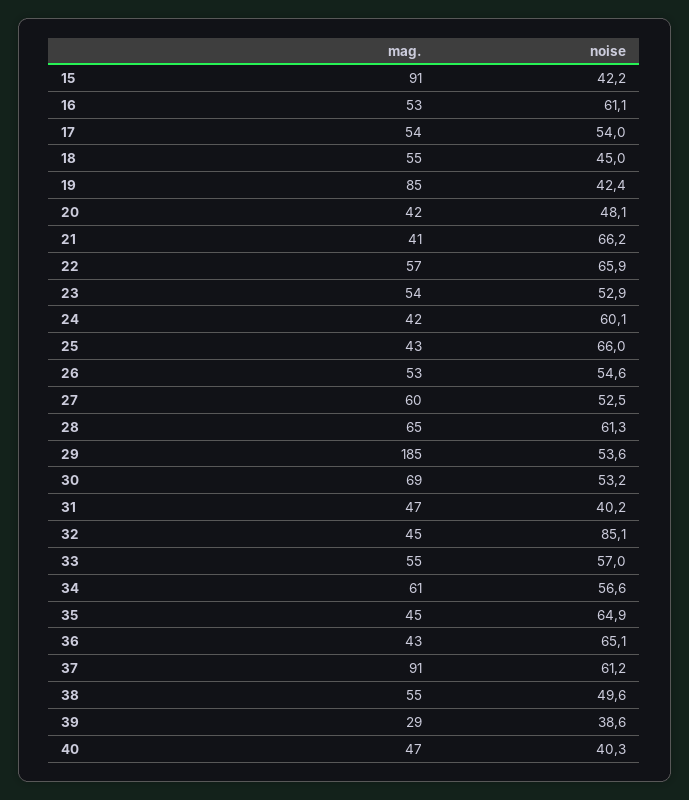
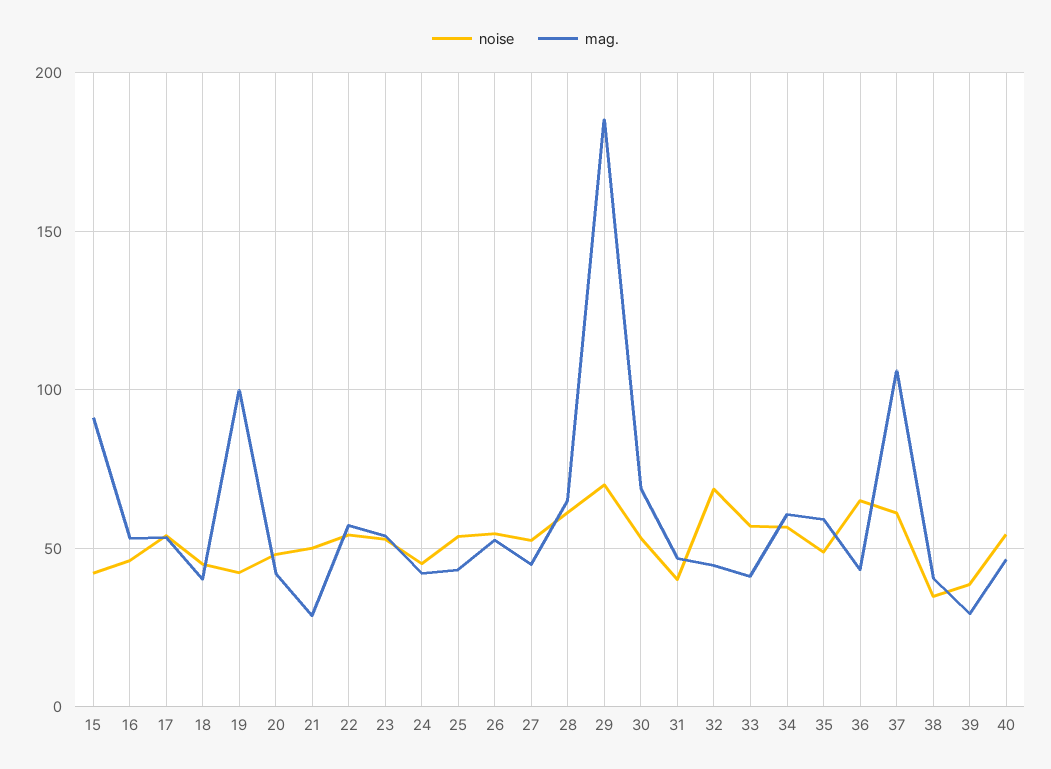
noise, 16: 61.1 -> 45
mag., 18: 55 -> 40
mag., 19: 85 -> 100
mag., 21: 41 -> 30
noise, 21: 66.2 -> 50
noise, 22: 65.9 -> 55
noise, 24: 60.1 -> 45
noise, 25: 66 -> 55
mag., 27: 60 -> 45
noise, 29: 53.6 -> 70
noise, 32: 85.1 -> 70
mag., 33: 55 -> 40
mag., 35: 45 -> 60
noise, 35: 64.9 -> 50
mag., 37: 91 -> 105
mag., 38: 55 -> 40
noise, 38: 49.6 -> 35
noise, 40: 40.3 -> 55

